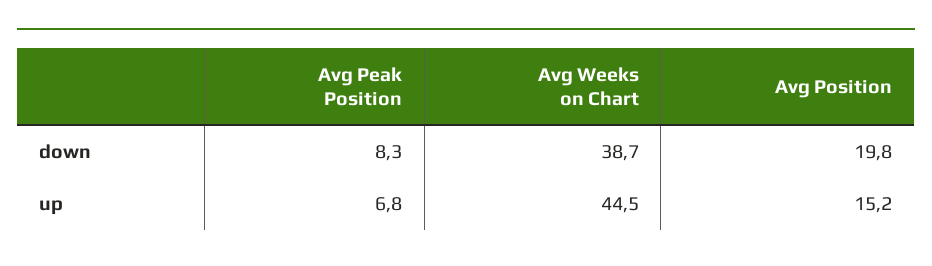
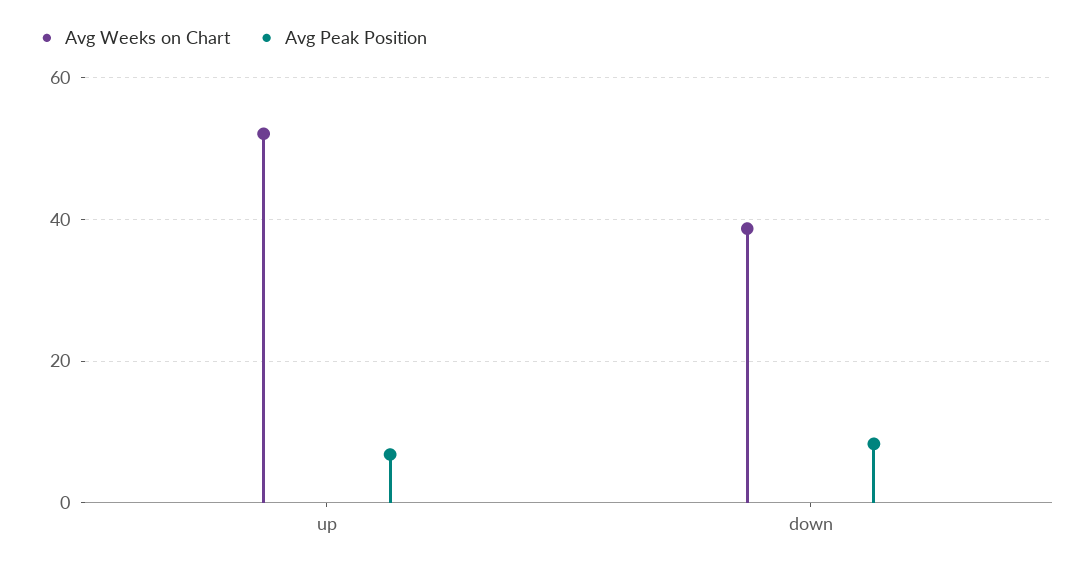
Avg Position, down: 19.8 -> none
Avg Weeks on Chart, up: 44.5 -> 52
Avg Position, up: 15.2 -> none

